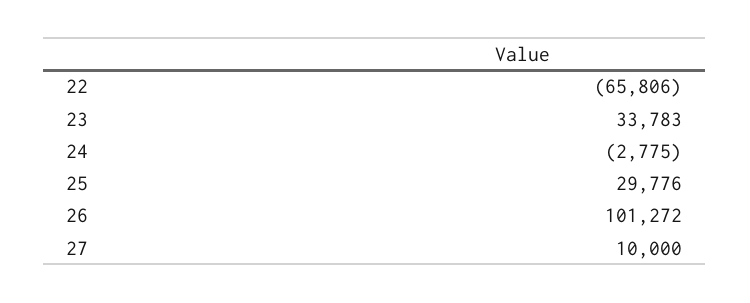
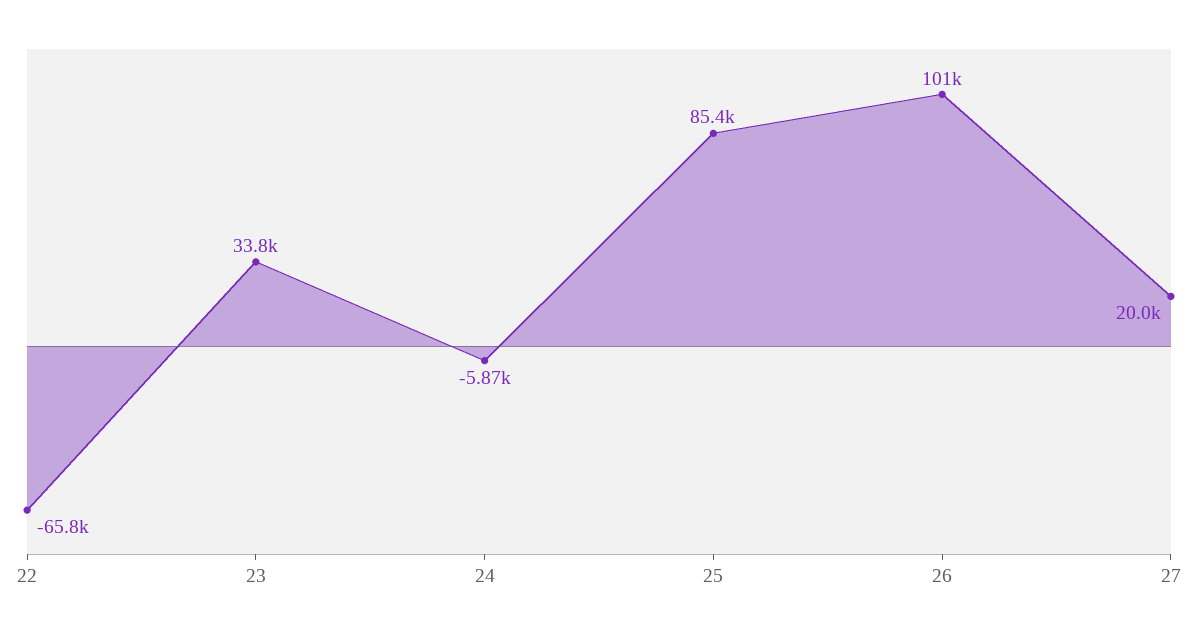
24: -2775 -> -5870
25: 29776 -> 85400
27: 10000 -> 20000

